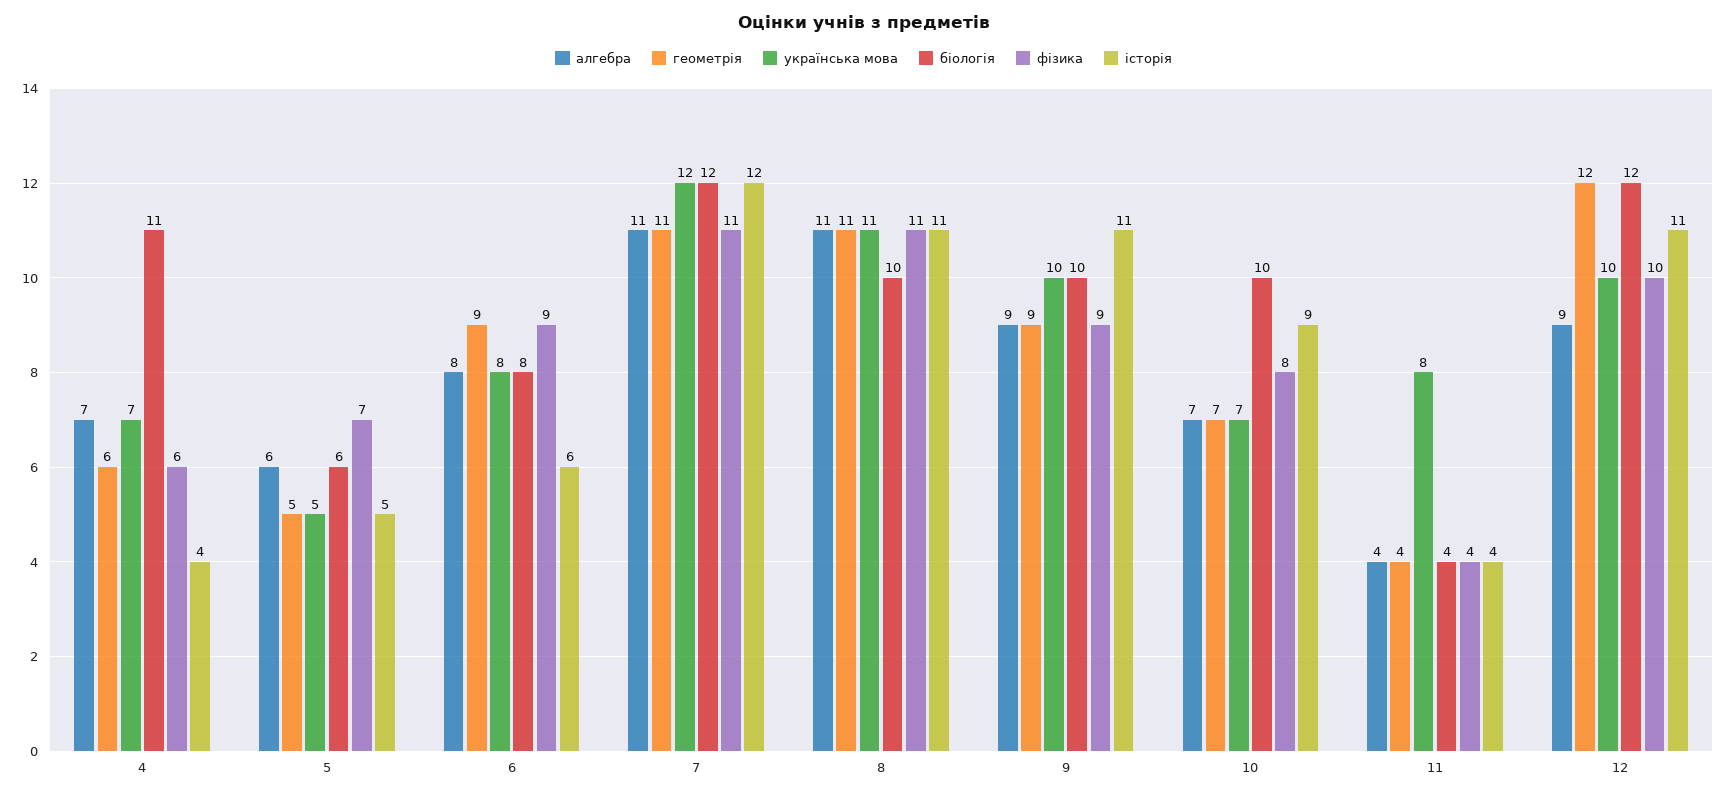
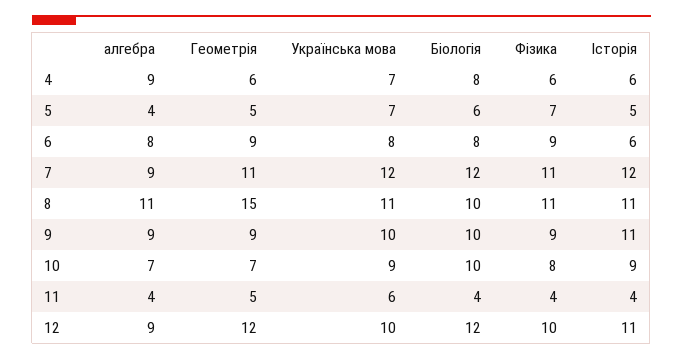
алгебра, 4: 7 -> 9
біологія, 4: 11 -> 8
історія, 4: 4 -> 6
алгебра, 5: 6 -> 4
українська мова, 5: 5 -> 7
алгебра, 7: 11 -> 9
геометрія, 8: 11 -> 15
українська мова, 10: 7 -> 9
геометрія, 11: 4 -> 5
українська мова, 11: 8 -> 6

